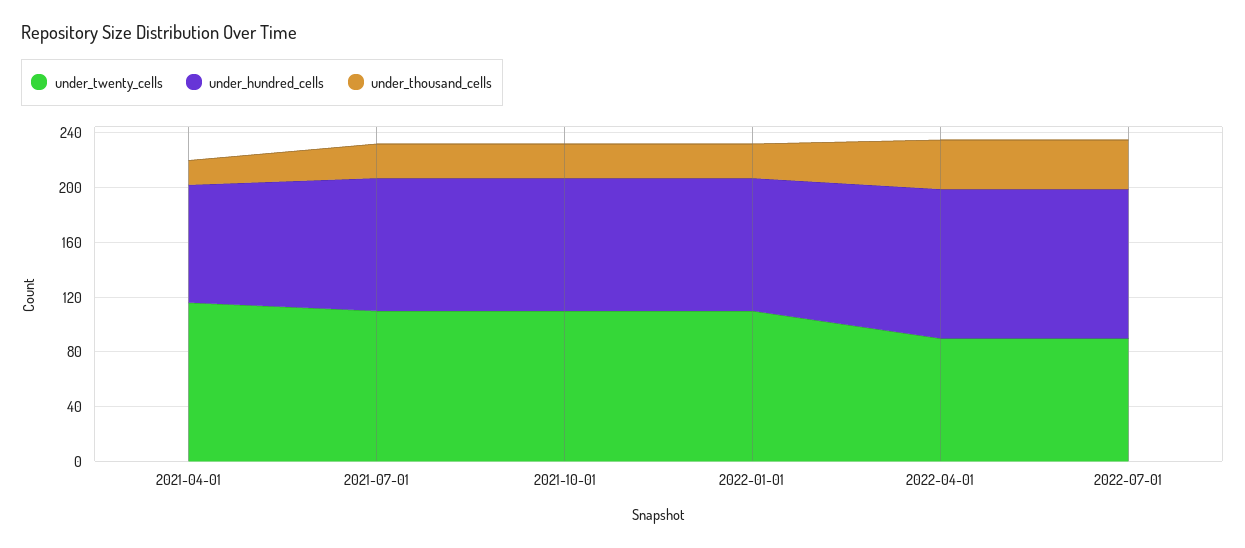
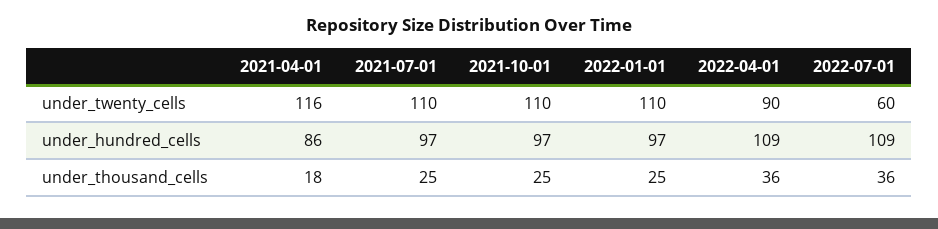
under_twenty_cells, 2022-07-01: 90 -> 60

